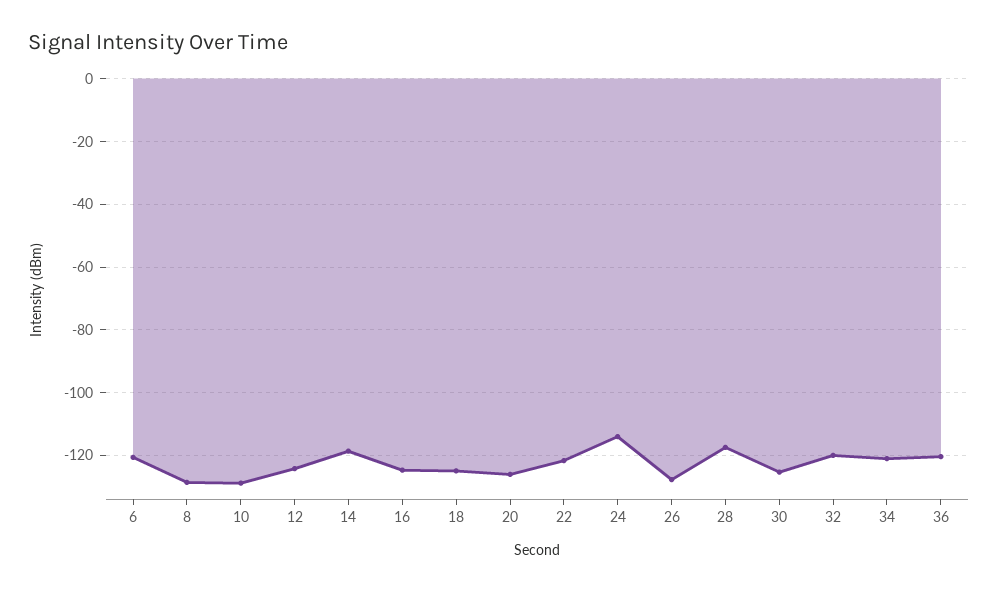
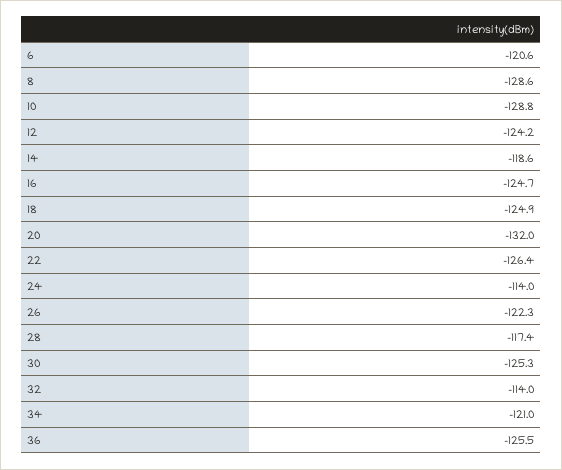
20: -126 -> -132
22: -122 -> -126.4
26: -128 -> -122.3
32: -120 -> -114
36: -120 -> -125.5

